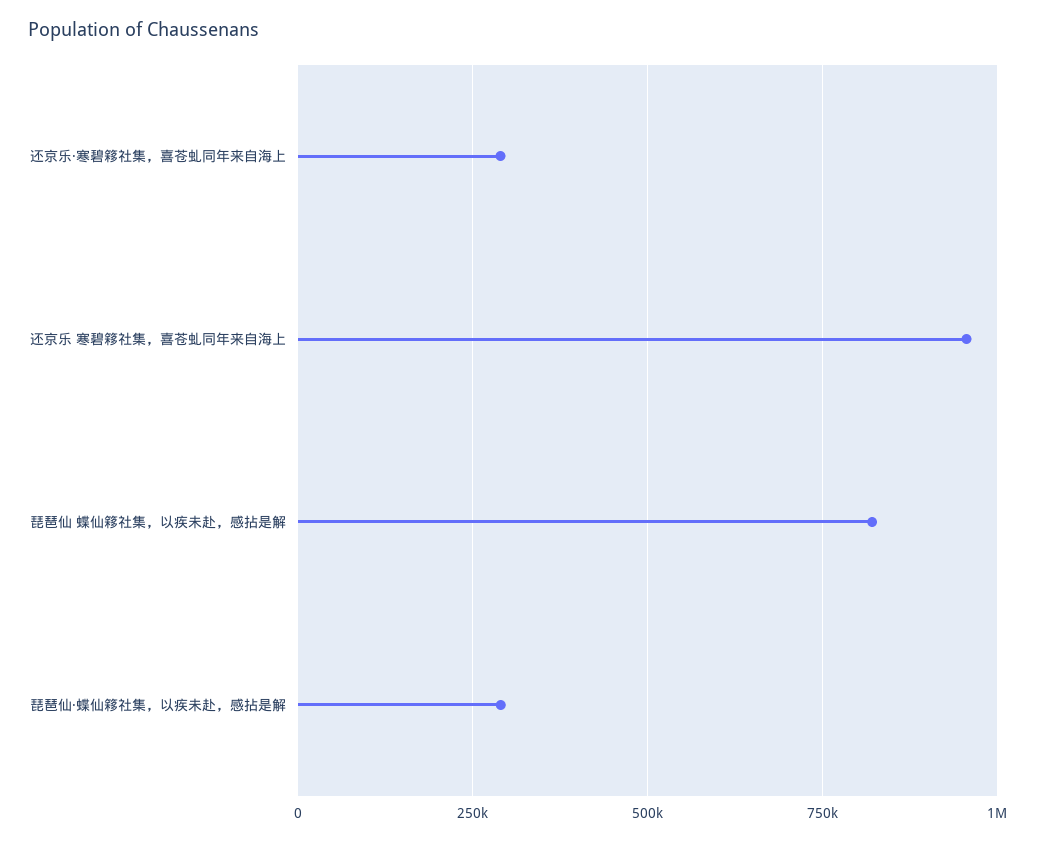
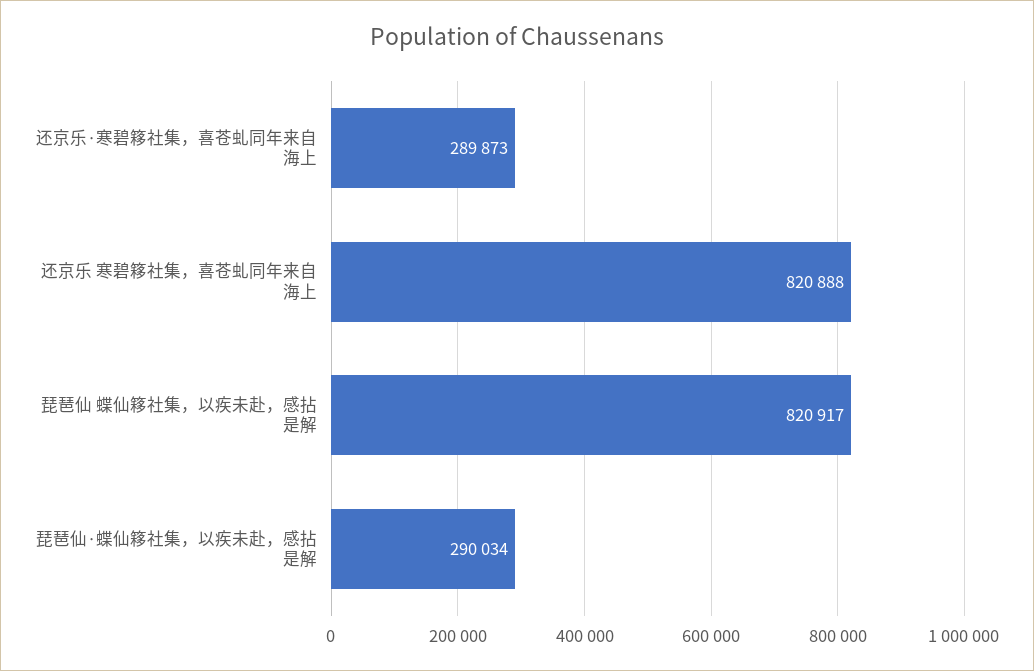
还京乐 寒碧簃社集，喜苍虬同年来自海上: 950000 -> 820888

